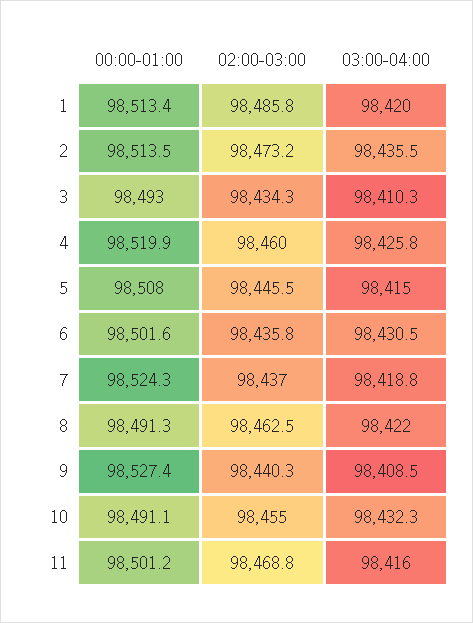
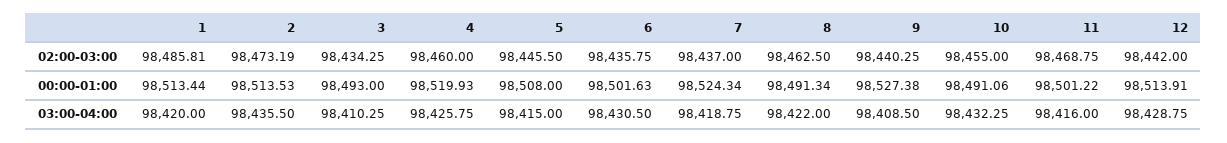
02:00-03:00, 12: none -> 98442
00:00-01:00, 12: none -> 98513.91
03:00-04:00, 12: none -> 98428.75

